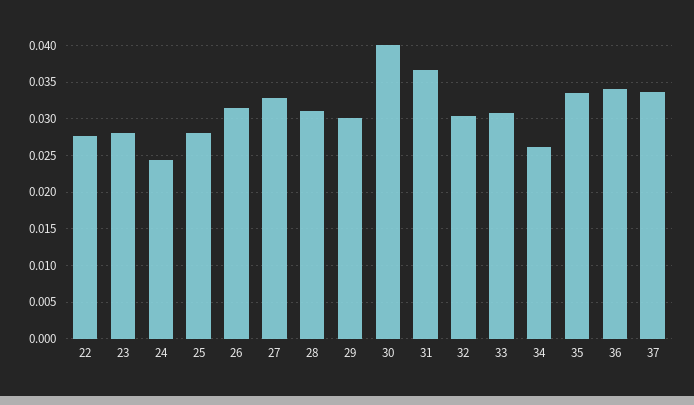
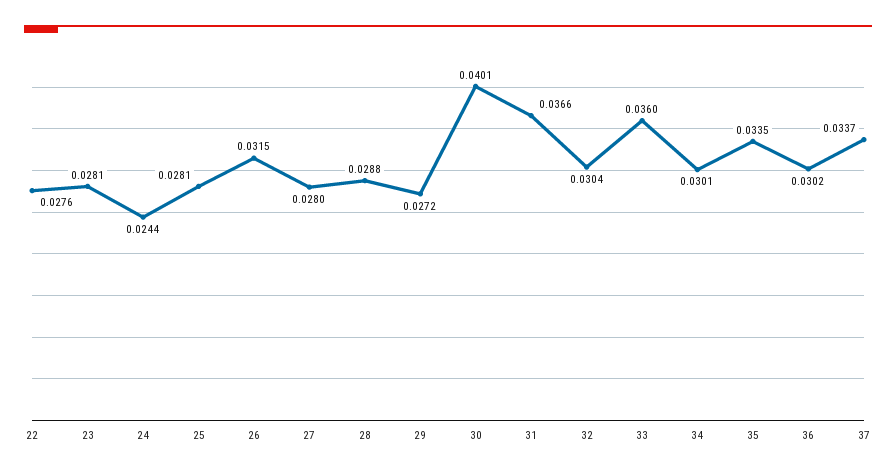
27: 0.033 -> 0.028
28: 0.031 -> 0.0288
29: 0.03 -> 0.0272
33: 0.031 -> 0.036
34: 0.026 -> 0.0301
36: 0.034 -> 0.0302

